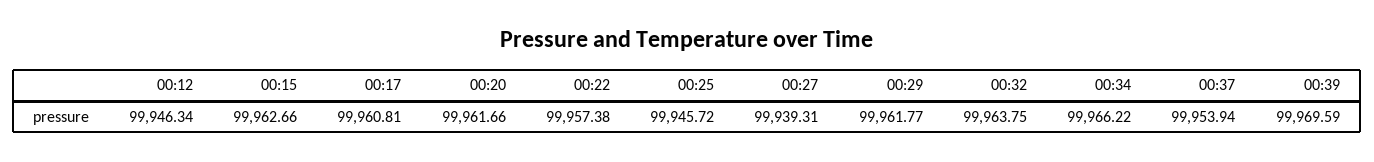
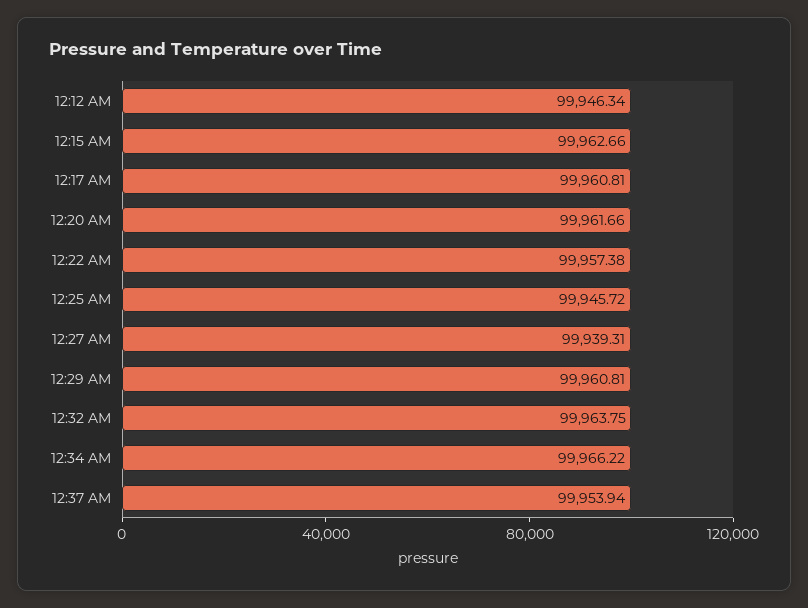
00:29: 99961.77 -> 99960.81
00:39: 99969.59 -> none

